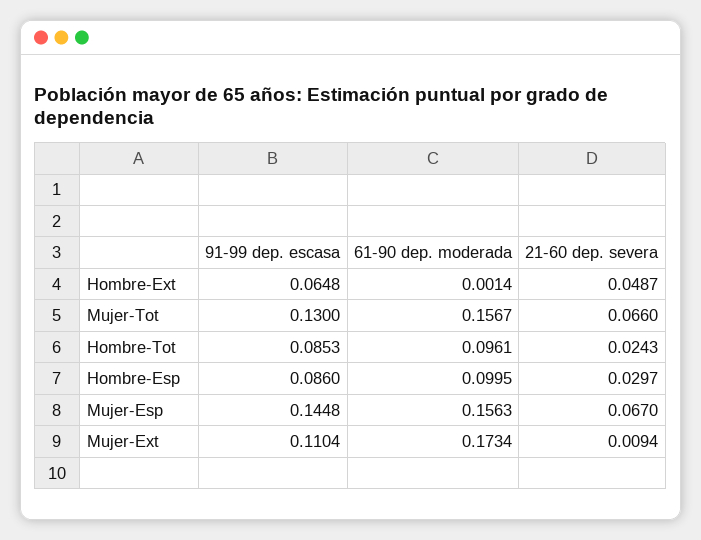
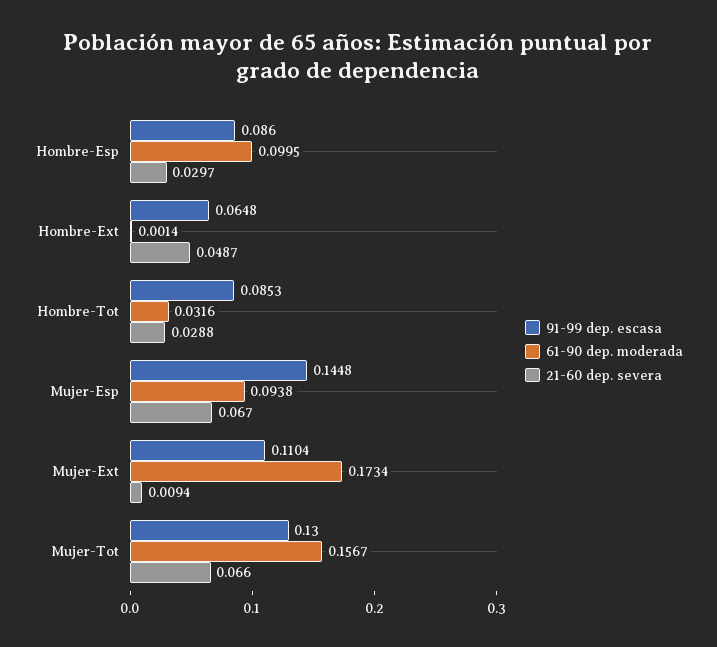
61-90 dep. moderada, Hombre-Tot: 0.0961 -> 0.0316
21-60 dep. severa, Hombre-Tot: 0.0243 -> 0.0288
61-90 dep. moderada, Mujer-Esp: 0.1563 -> 0.0938

